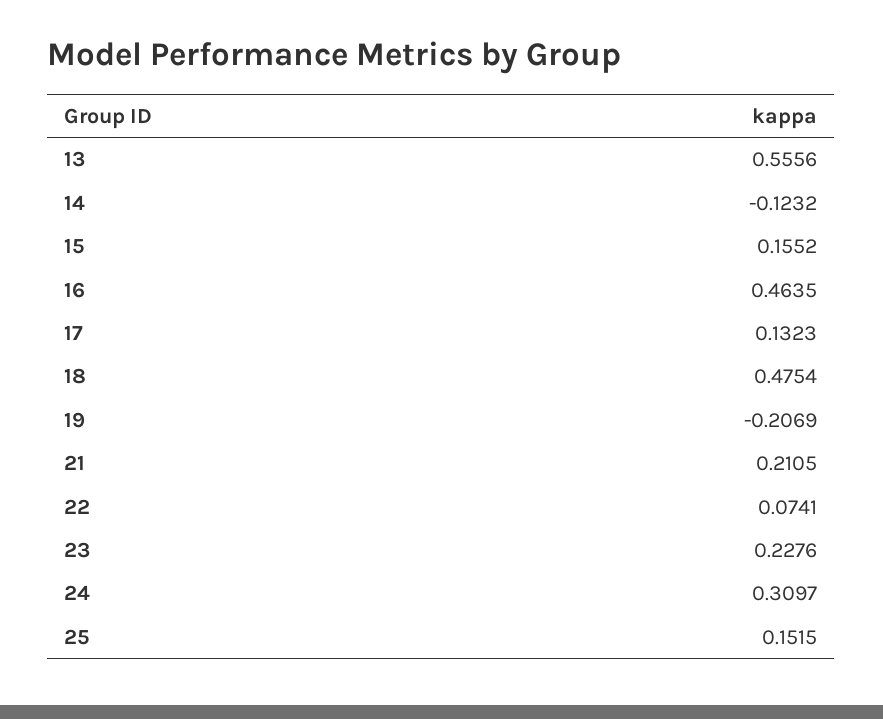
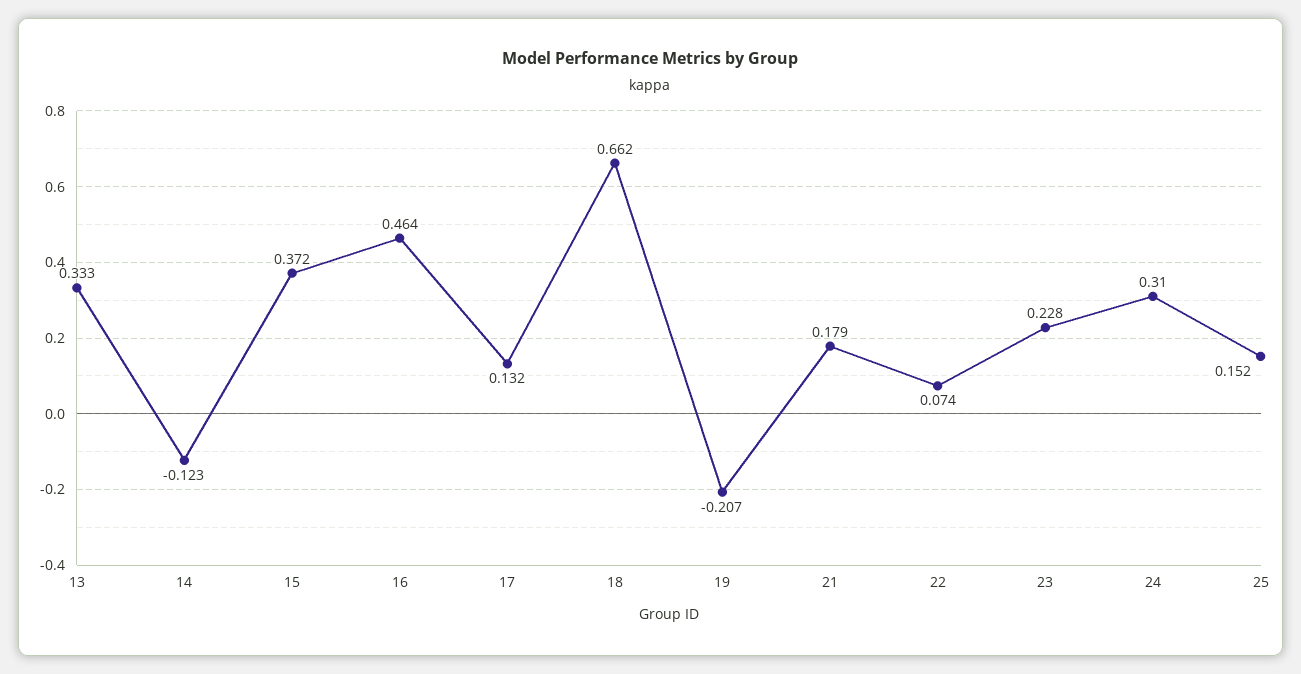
13: 0.5556 -> 0.333
15: 0.1552 -> 0.372
18: 0.4754 -> 0.662
21: 0.2105 -> 0.179

